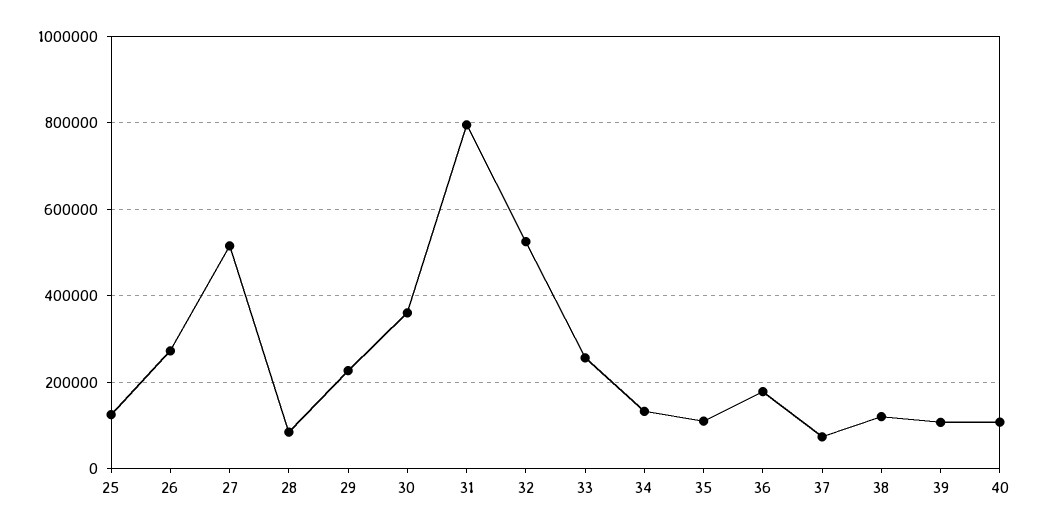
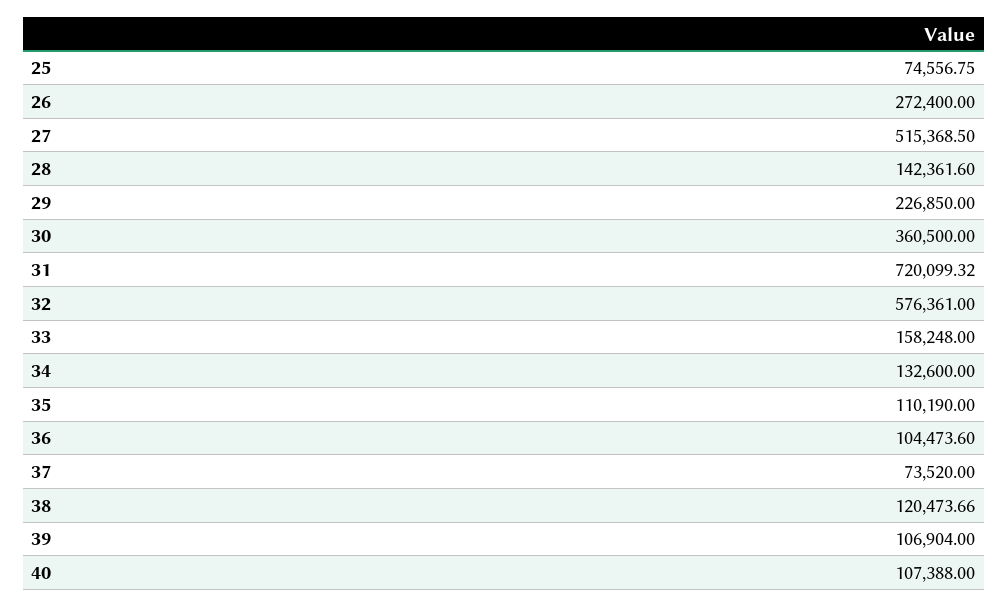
25: 120000 -> 74556.75
28: 80000 -> 142361.6
31: 800000 -> 720099.32
32: 520000 -> 576361
33: 260000 -> 158248
36: 180000 -> 104473.6

